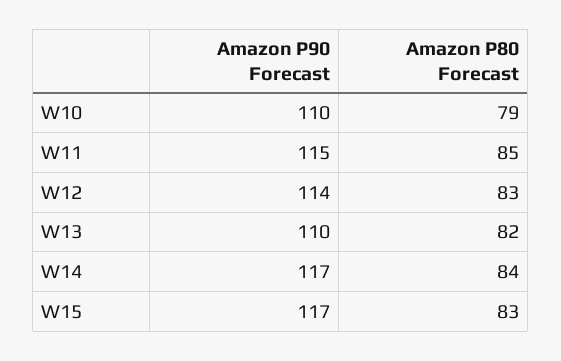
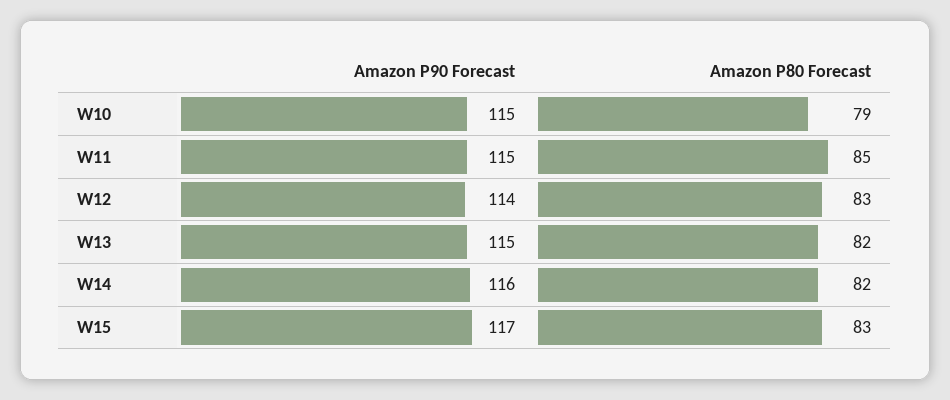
Amazon P90 Forecast, W10: 110 -> 115
Amazon P90 Forecast, W13: 110 -> 115
Amazon P90 Forecast, W14: 117 -> 116
Amazon P80 Forecast, W14: 84 -> 82

